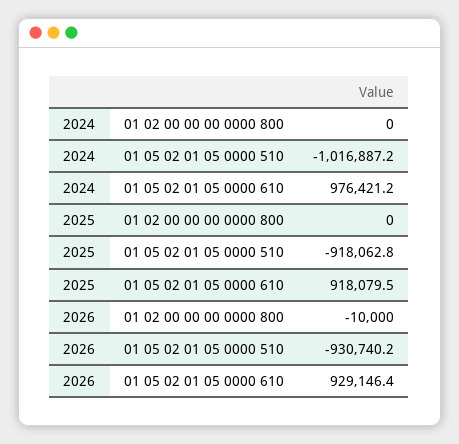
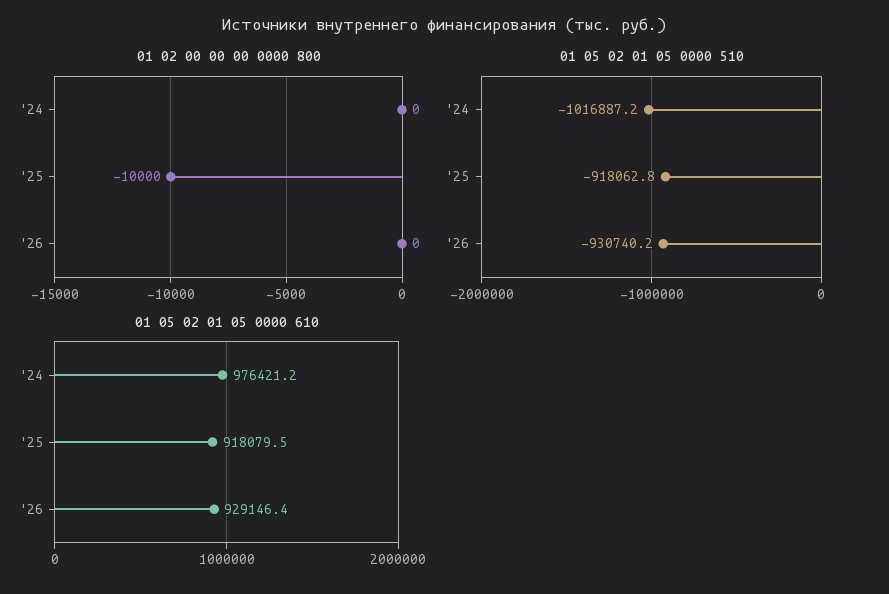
01 02 00 00 00 0000 800, 2025: 0 -> -10000
01 02 00 00 00 0000 800, 2026: -10000 -> 0

